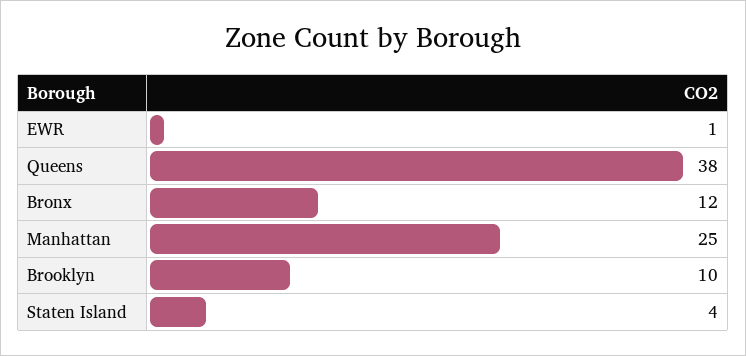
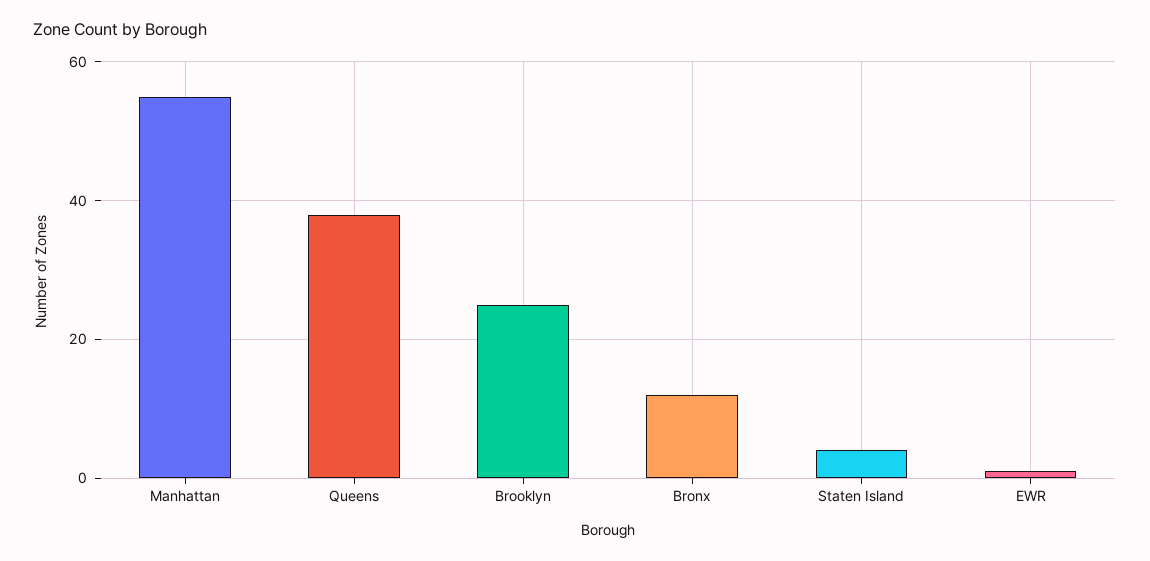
Manhattan: 25 -> 55
Brooklyn: 10 -> 25

